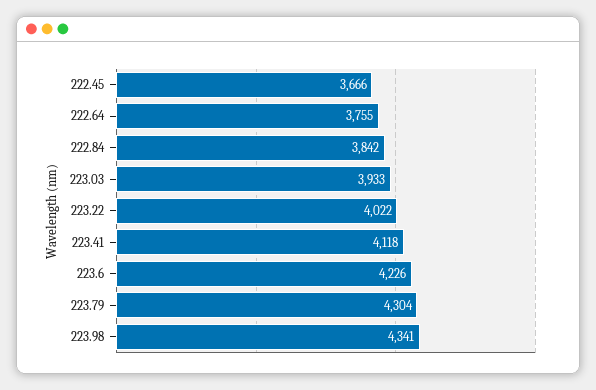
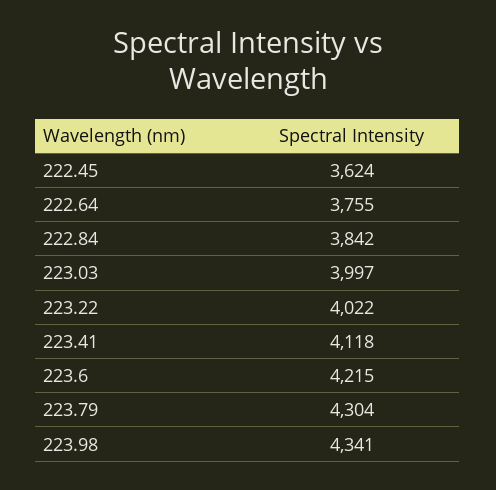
222.45: 3666 -> 3624
223.03: 3933 -> 3997
223.6: 4226 -> 4215

